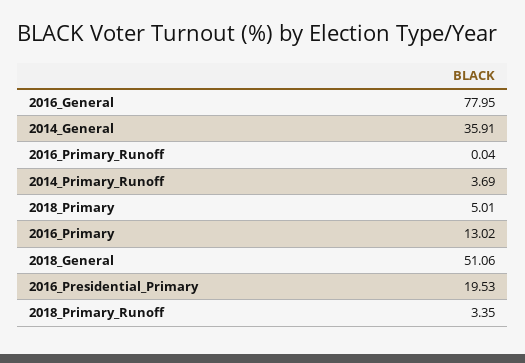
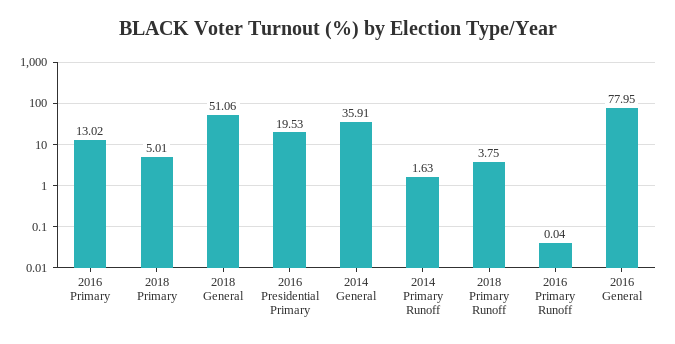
2014_Primary_Runoff: 3.69 -> 1.63
2018_Primary_Runoff: 3.35 -> 3.75

